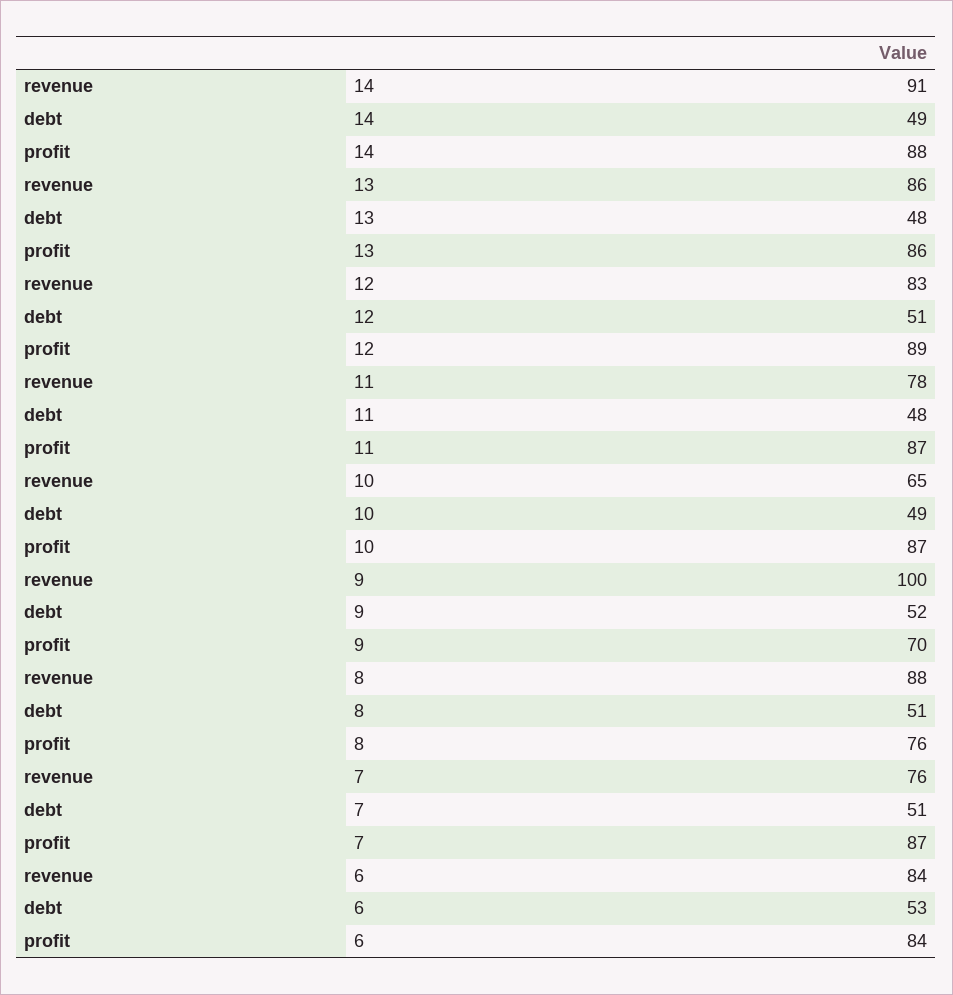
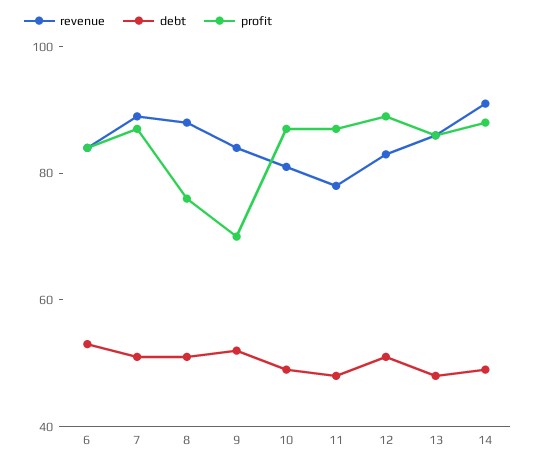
revenue, 10: 65 -> 80
revenue, 9: 100 -> 85
revenue, 7: 76 -> 90

